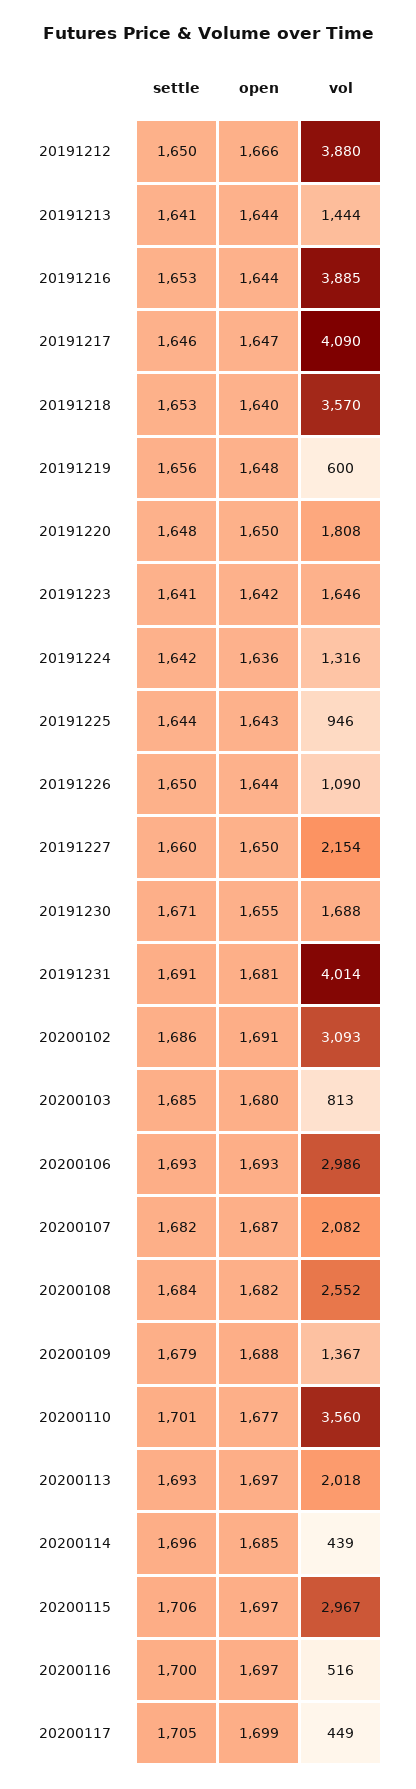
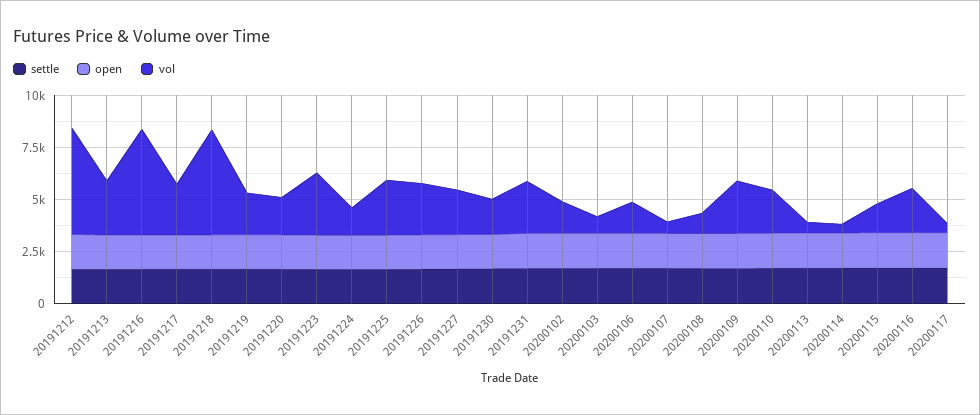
vol, 20191212: 3880 -> 5000
vol, 20191213: 1444 -> 2500
vol, 20191216: 3885 -> 5000
vol, 20191217: 4090 -> 2500
vol, 20191218: 3570 -> 5000
vol, 20191219: 600 -> 2000
vol, 20191223: 1646 -> 3000
vol, 20191225: 946 -> 2500
vol, 20191226: 1090 -> 2500
vol, 20191231: 4014 -> 2500
vol, 20200102: 3093 -> 1500
vol, 20200106: 2986 -> 1500
vol, 20200107: 2082 -> 500
vol, 20200108: 2552 -> 1000
vol, 20200109: 1367 -> 2500
vol, 20200110: 3560 -> 2000
vol, 20200113: 2018 -> 500
vol, 20200115: 2967 -> 1500
vol, 20200116: 516 -> 2000

